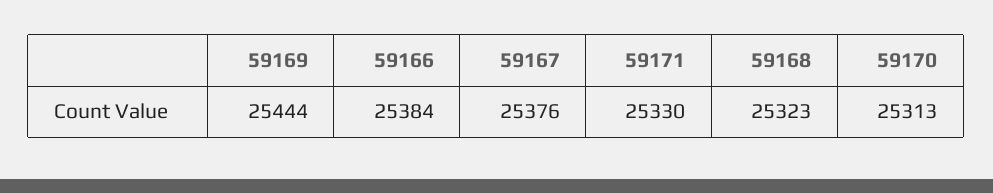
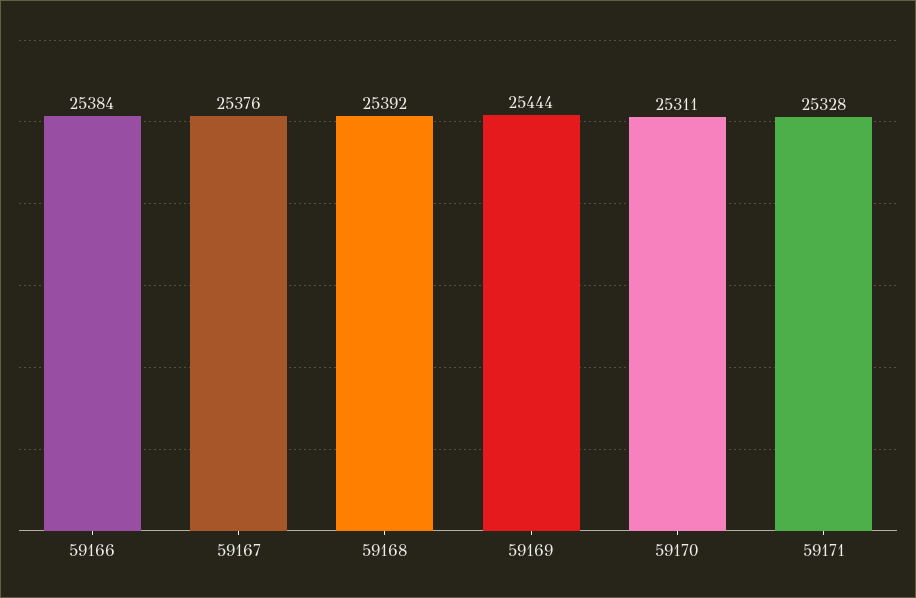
59171: 25330 -> 25328
59168: 25323 -> 25392
59170: 25313 -> 25311

